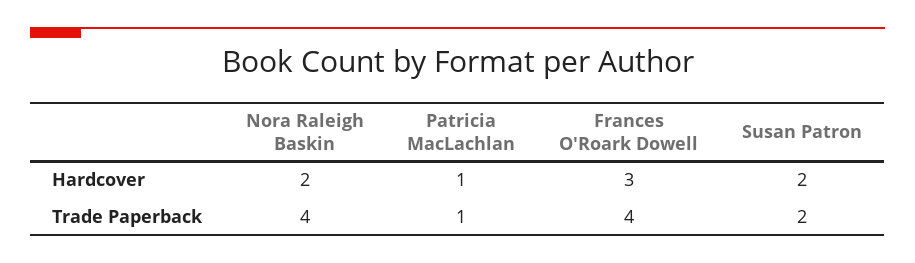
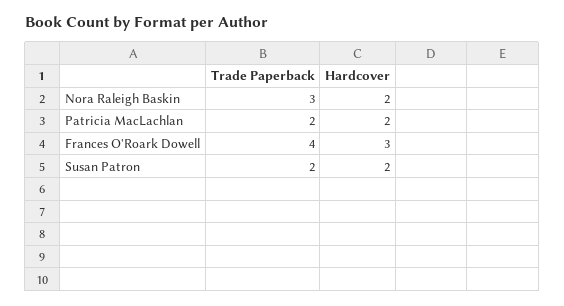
Patricia MacLachlan, Hardcover: 1 -> 2
Nora Raleigh Baskin, Trade Paperback: 4 -> 3
Patricia MacLachlan, Trade Paperback: 1 -> 2

